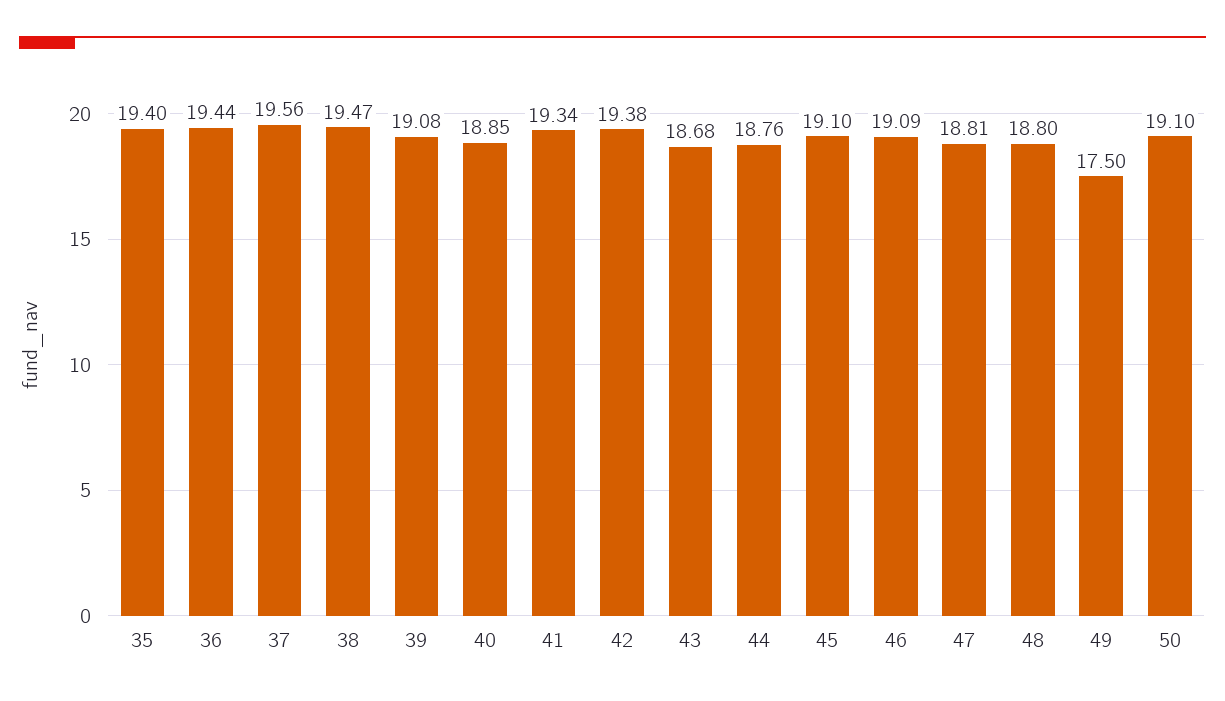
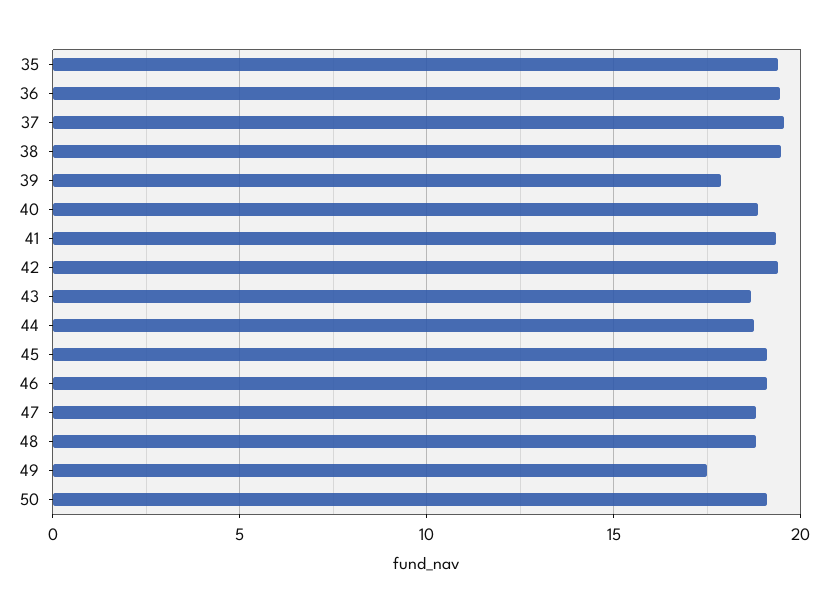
39: 19.08 -> 18

